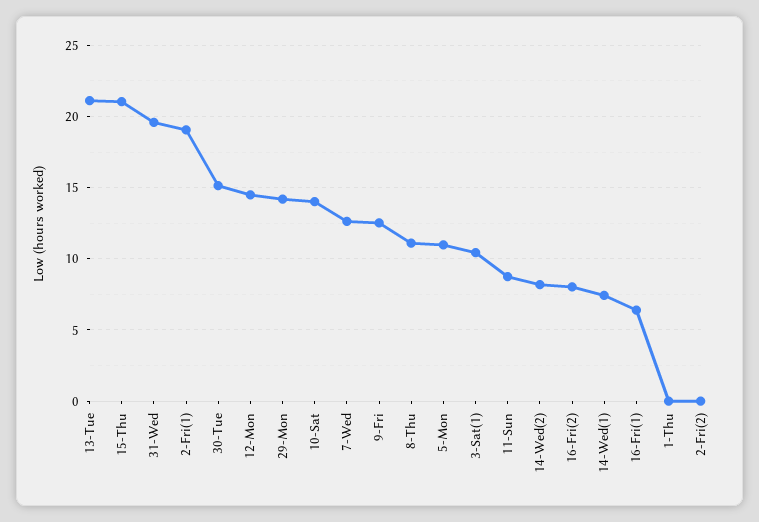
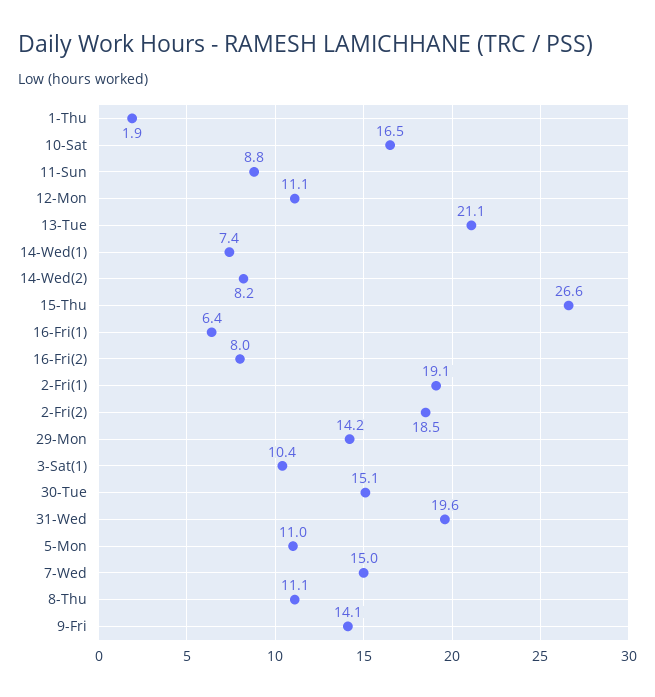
15-Thu: 21 -> 26.6
12-Mon: 14.5 -> 11.1
10-Sat: 14 -> 16.5
7-Wed: 12.5 -> 15
9-Fri: 12.5 -> 14.1
1-Thu: 0 -> 1.9
2-Fri(2): 0 -> 18.5

